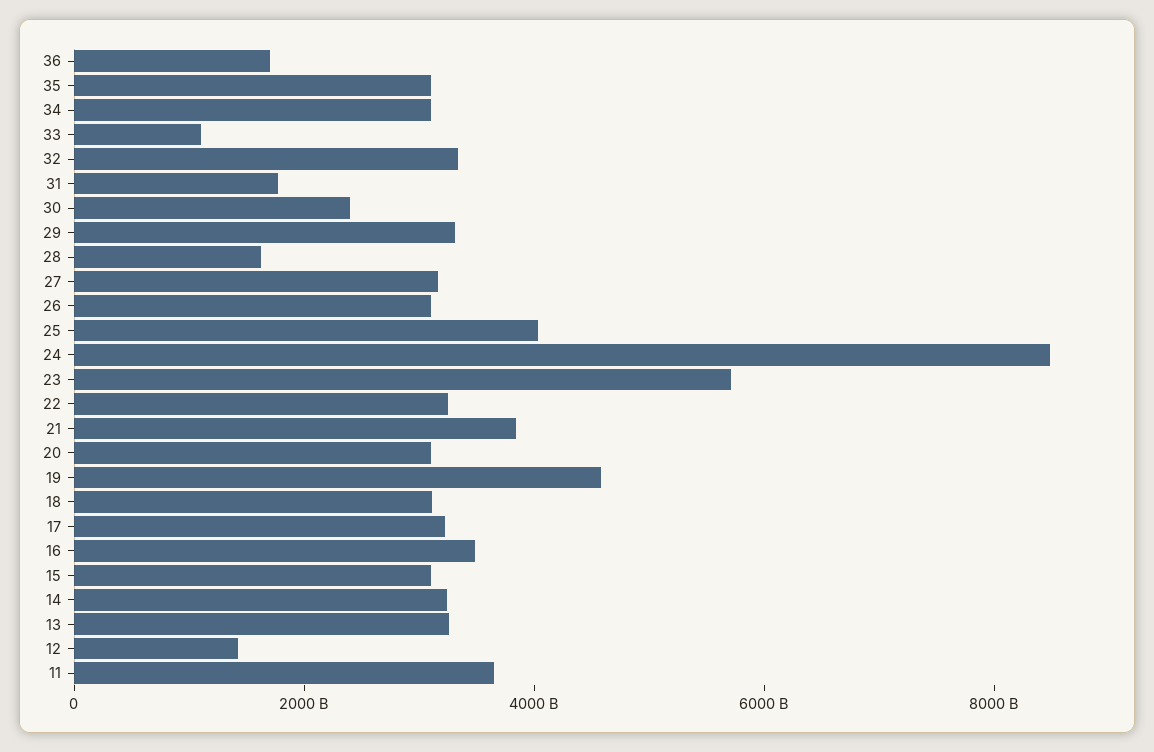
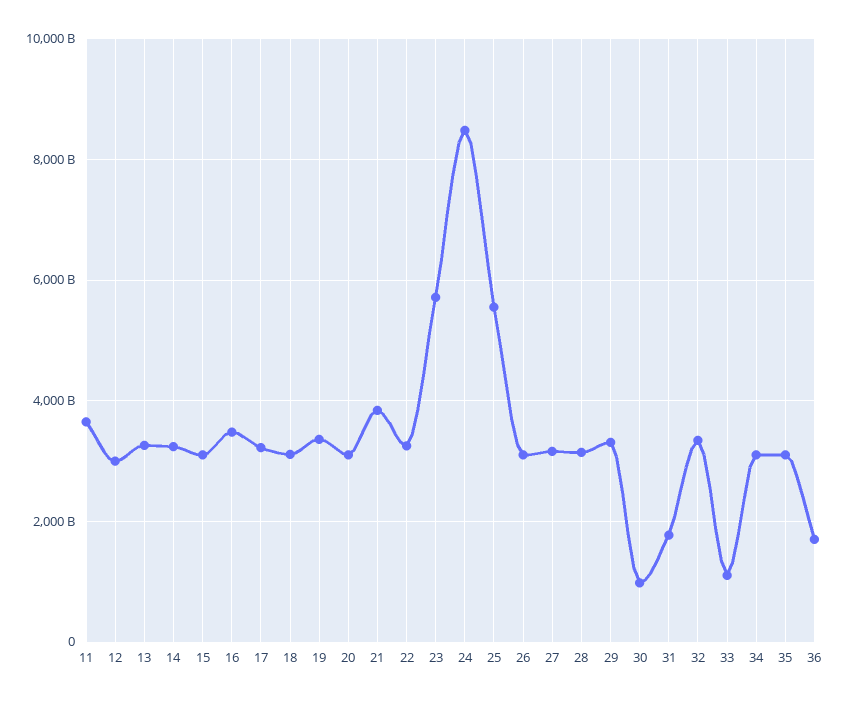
30: 2500000000000 -> 1000000000000
28: 1500000000000 -> 3200000000000
25: 4000000000000 -> 5600000000000
19: 4500000000000 -> 3400000000000
12: 1500000000000 -> 3000000000000

